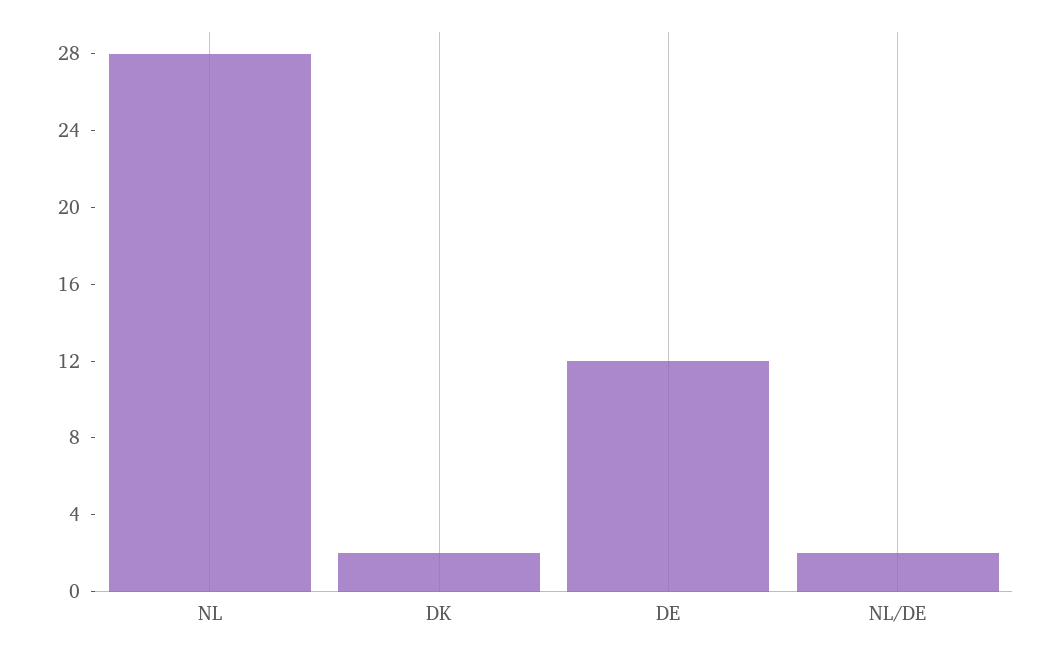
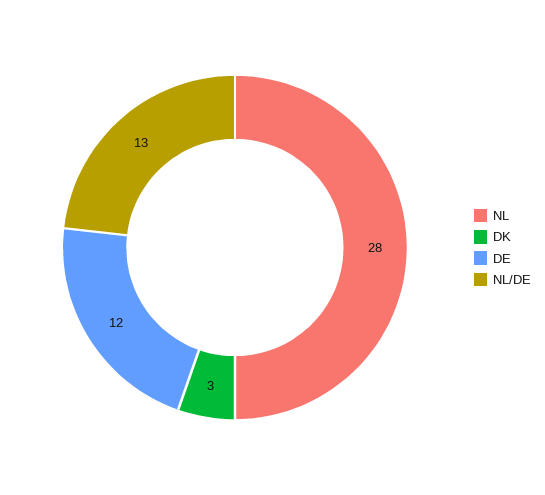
DK: 2 -> 3
NL/DE: 2 -> 13

